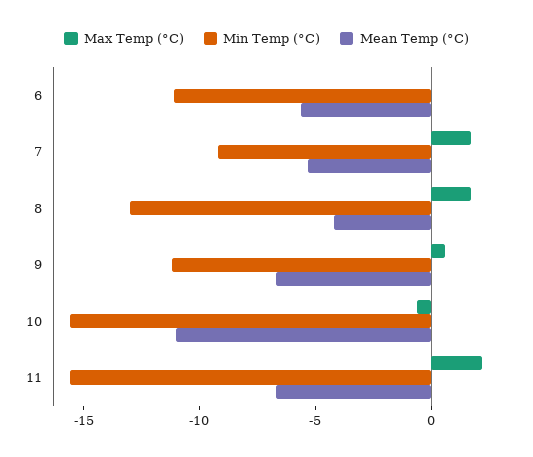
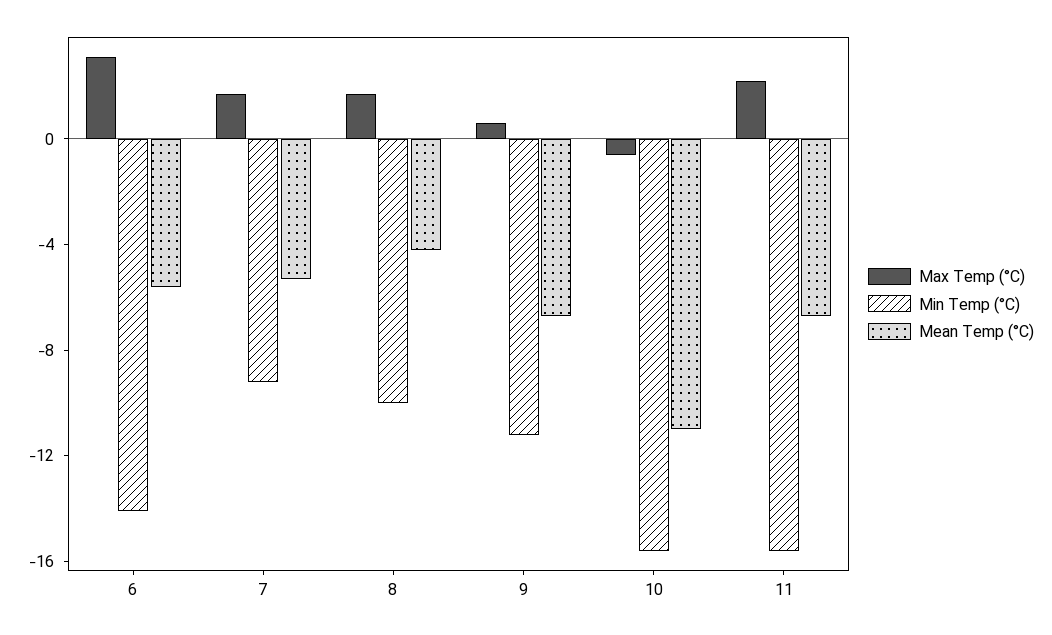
Max Temp (°C), 6: 0 -> 3
Min Temp (°C), 6: -11 -> -14
Min Temp (°C), 8: -13 -> -10

